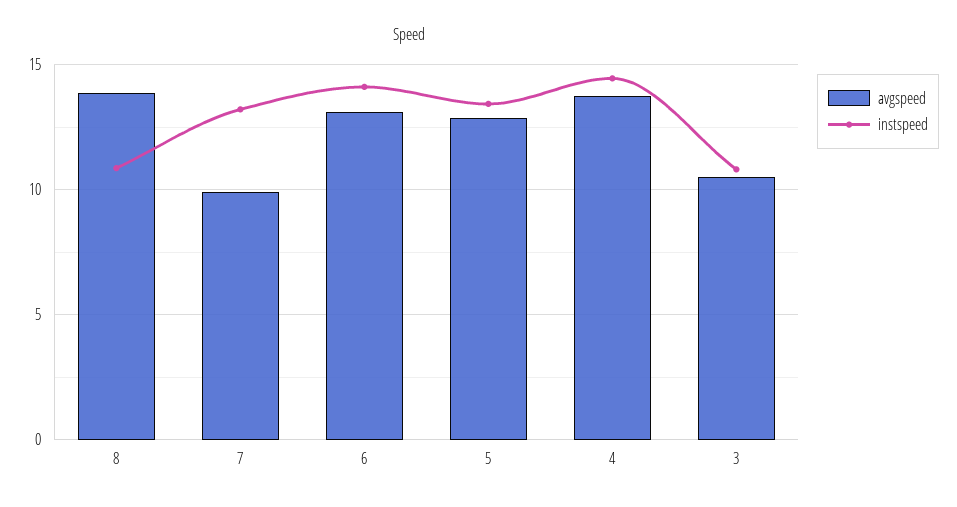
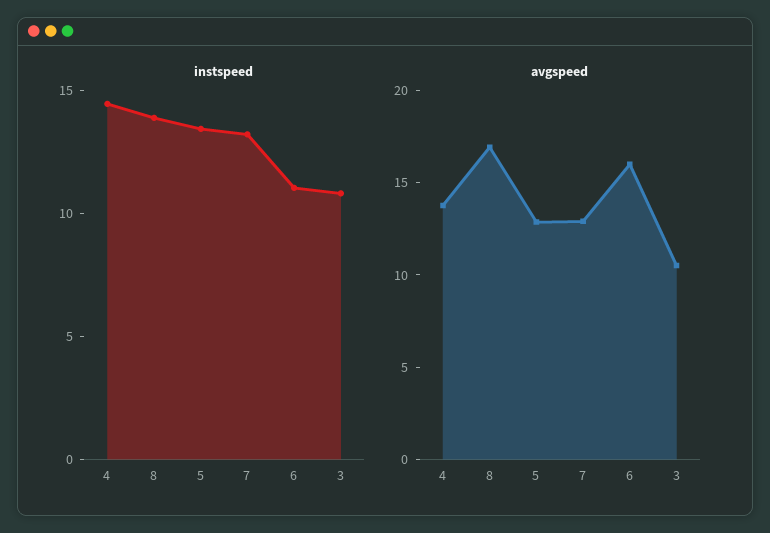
avgspeed, 8: 14 -> 17
instspeed, 8: 11 -> 14
avgspeed, 7: 10 -> 13
avgspeed, 6: 13 -> 16
instspeed, 6: 14 -> 11

